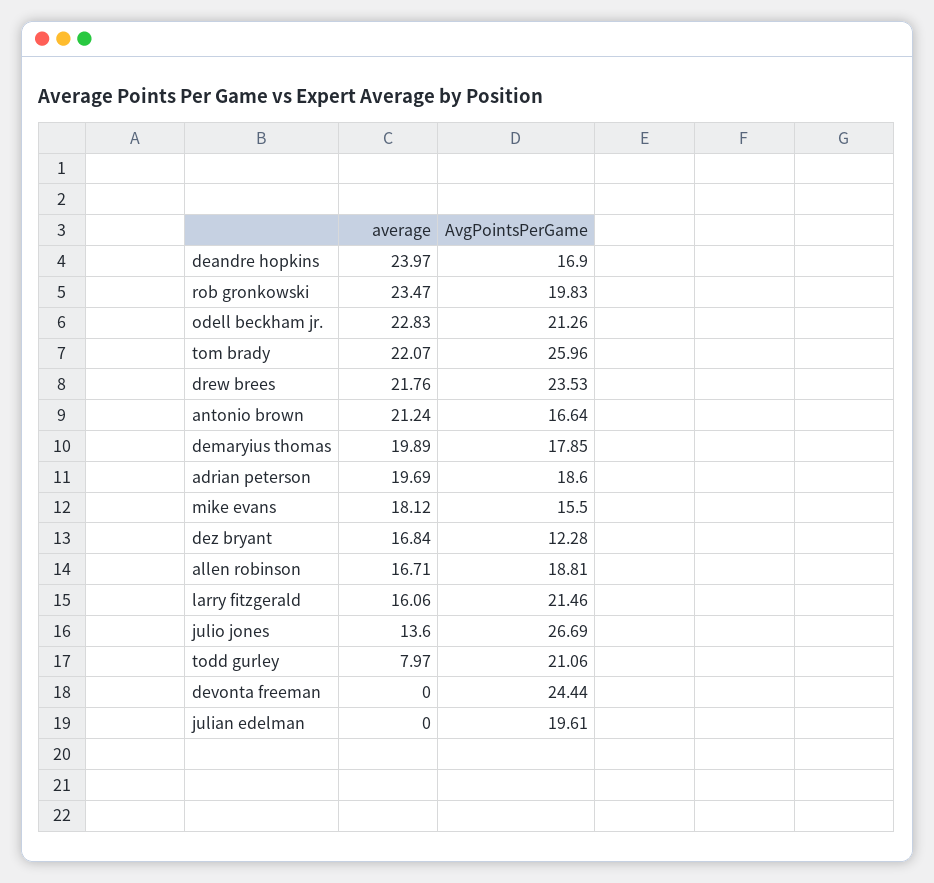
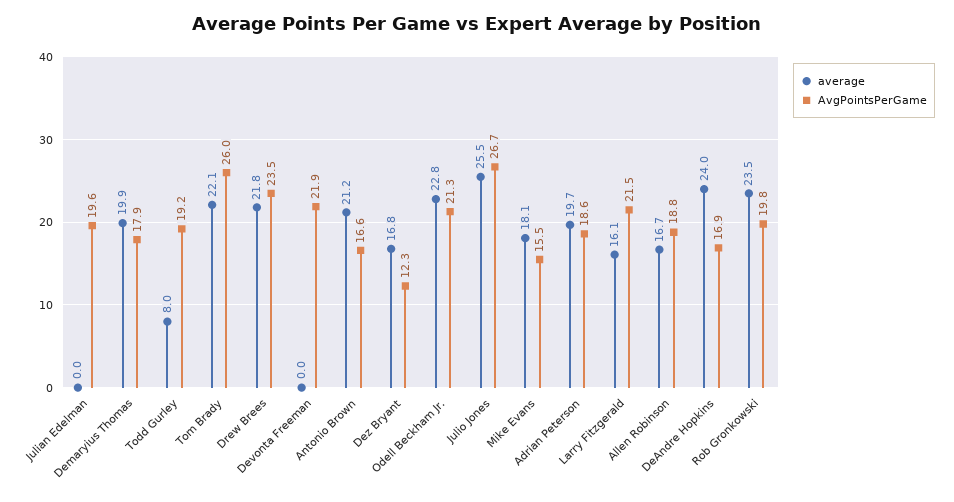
average, julio jones: 13.6 -> 25.5
AvgPointsPerGame, todd gurley: 21.06 -> 19.2
AvgPointsPerGame, devonta freeman: 24.44 -> 21.9

